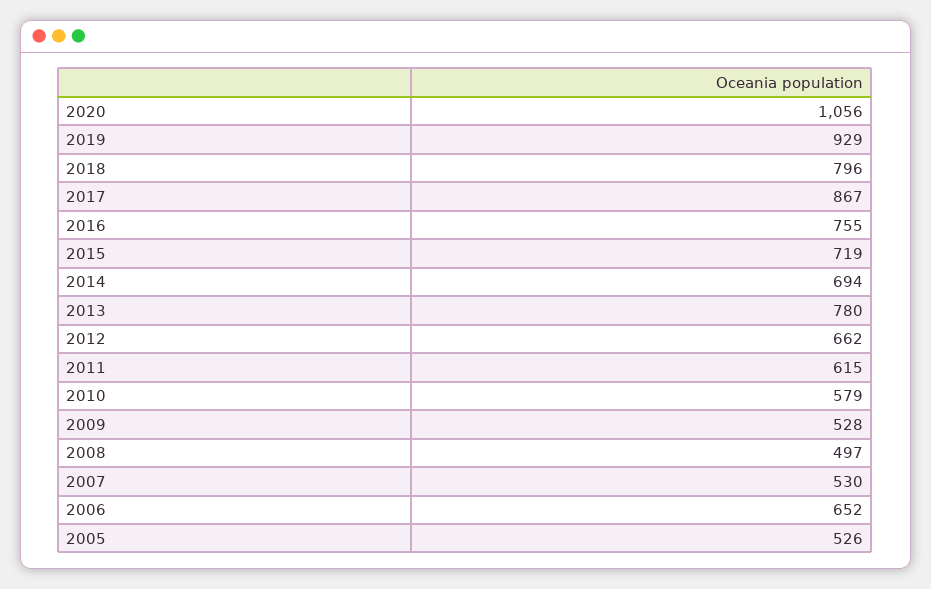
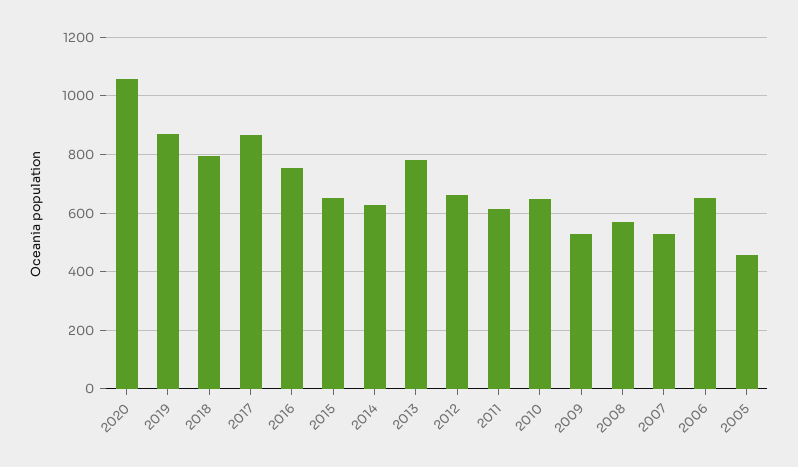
2019: 929 -> 875
2015: 719 -> 650
2014: 694 -> 625
2010: 579 -> 650
2008: 497 -> 575
2005: 526 -> 450

